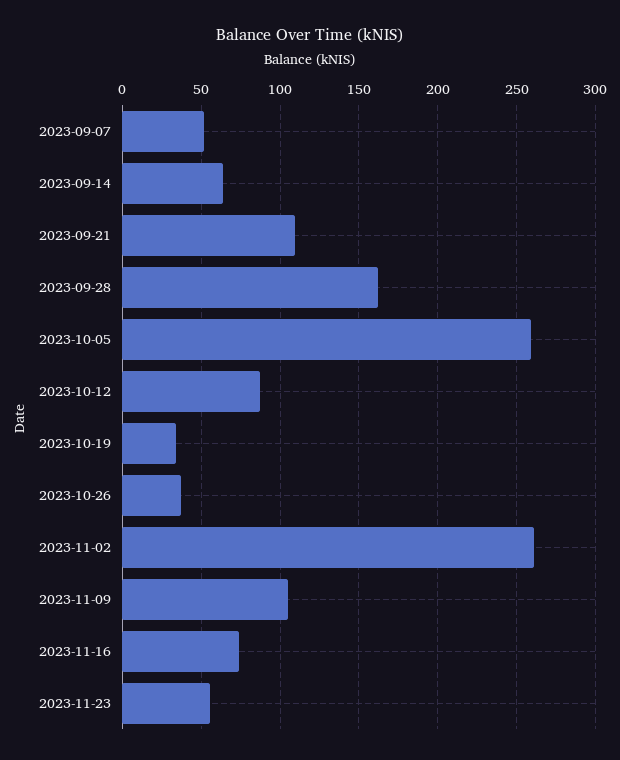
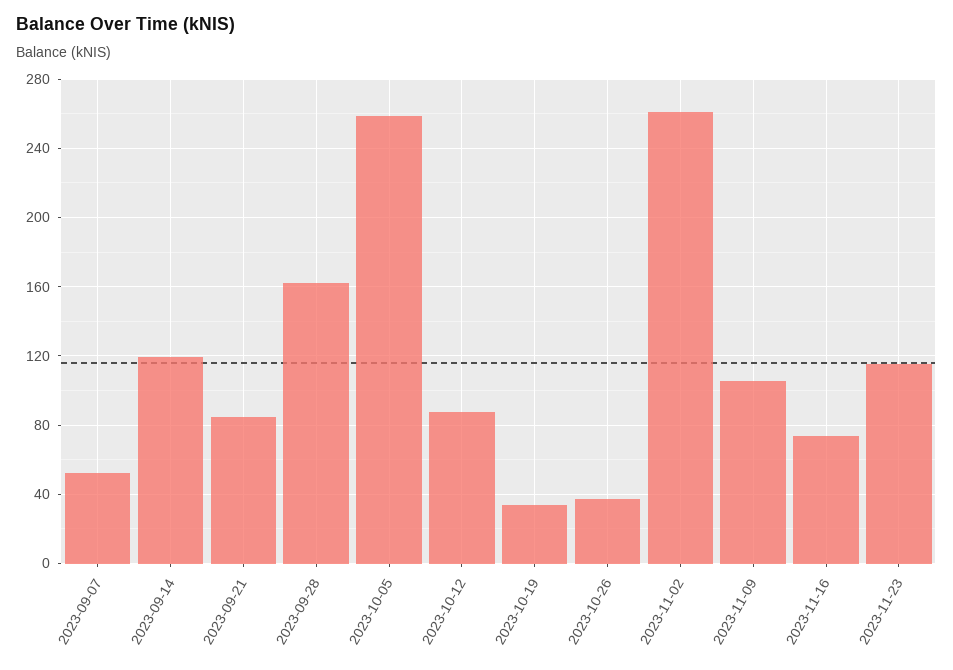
2023-09-14: 65 -> 120
2023-09-21: 110 -> 85
2023-11-23: 55 -> 115

